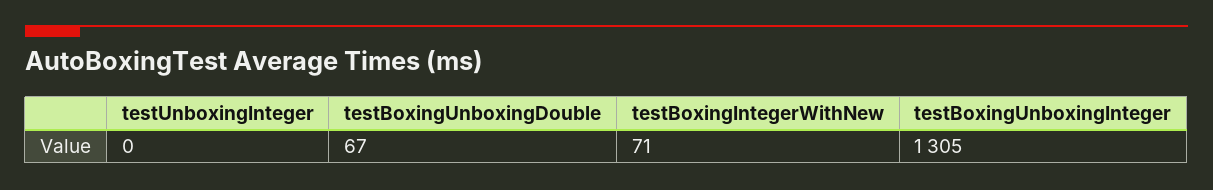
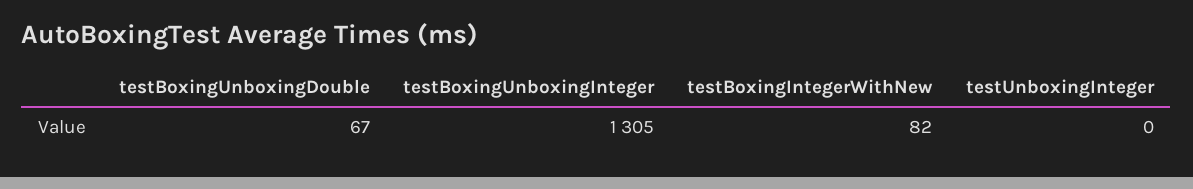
testBoxingIntegerWithNew: 71 -> 82

